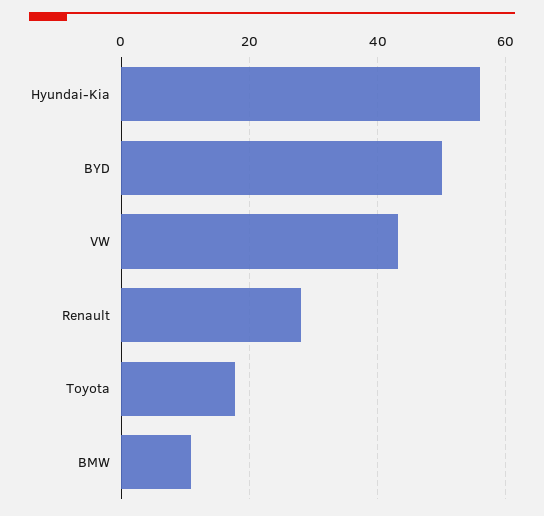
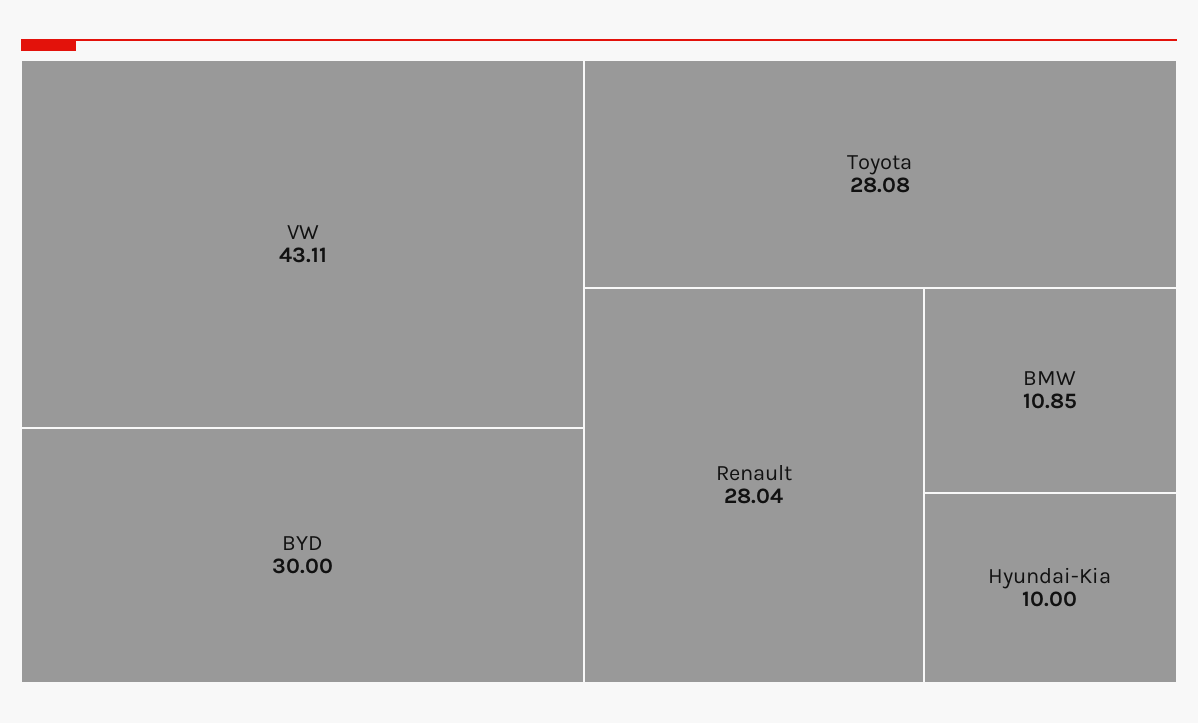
Hyundai-Kia: 56 -> 10
BYD: 50 -> 30
Toyota: 18 -> 28.08

